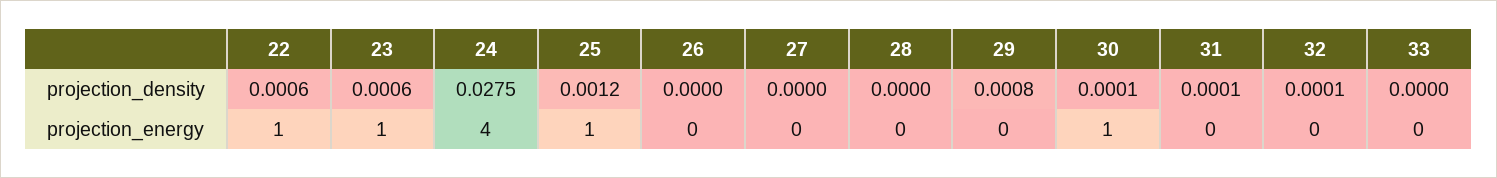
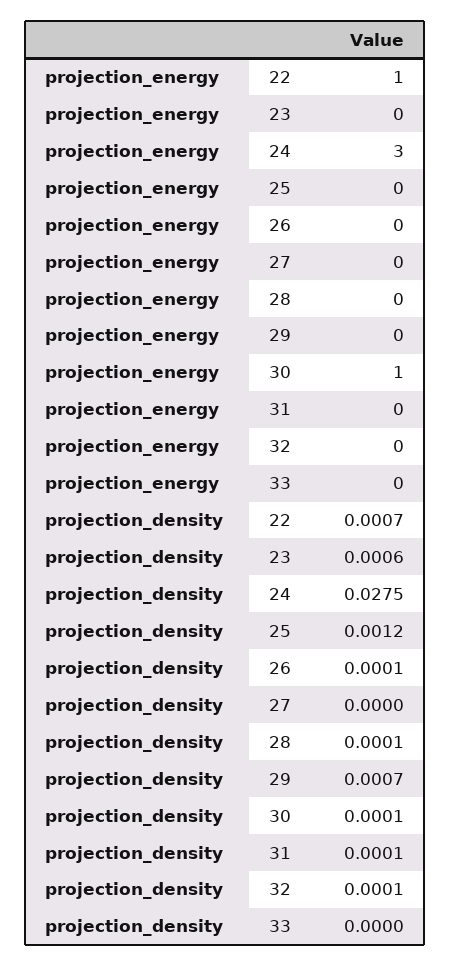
22, projection_density: 0.0006 -> 0.0007
26, projection_density: 0 -> 0.0001
28, projection_density: 0 -> 0.0001
29, projection_density: 0.0008 -> 0.0007
23, projection_energy: 1 -> 0
24, projection_energy: 4 -> 3
25, projection_energy: 1 -> 0

